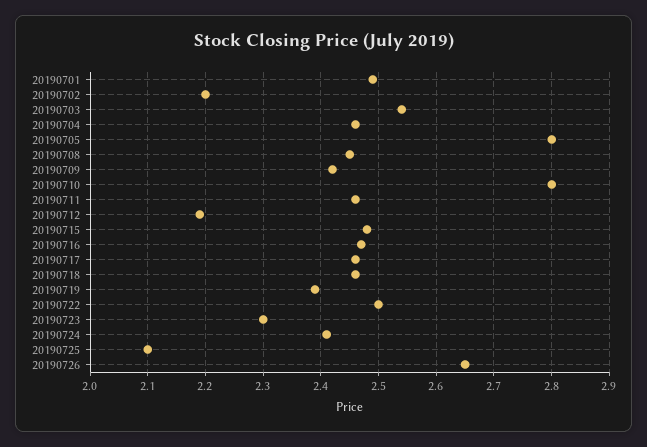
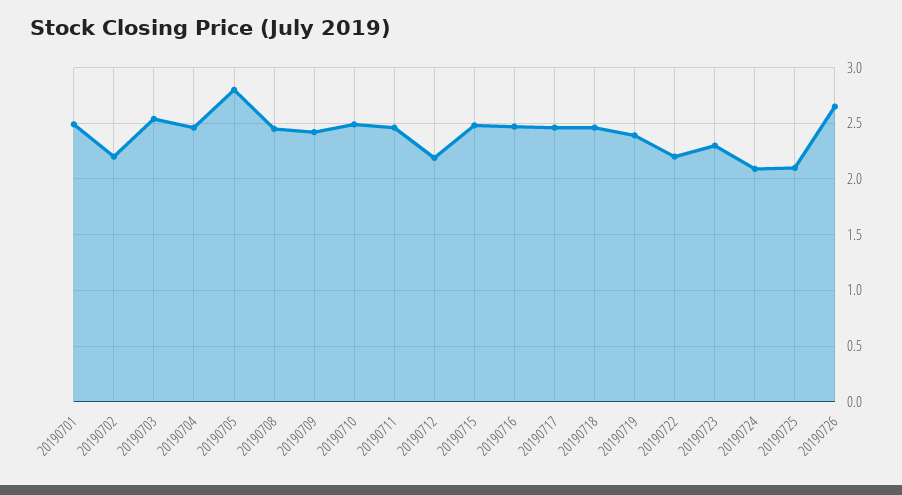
20190710: 2.8 -> 2.5
20190722: 2.5 -> 2.2
20190724: 2.4 -> 2.1

